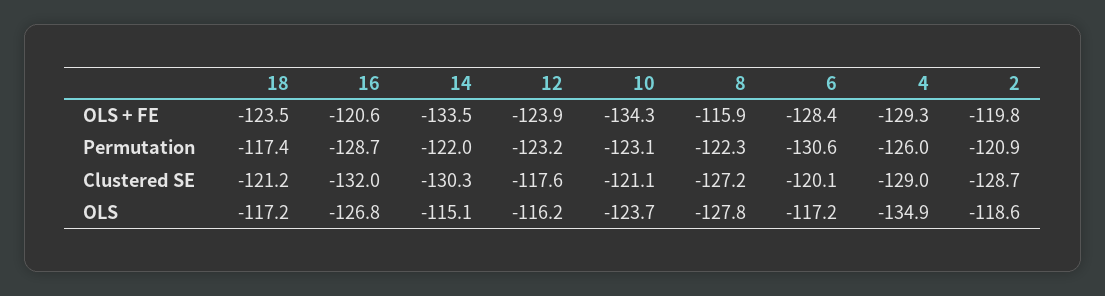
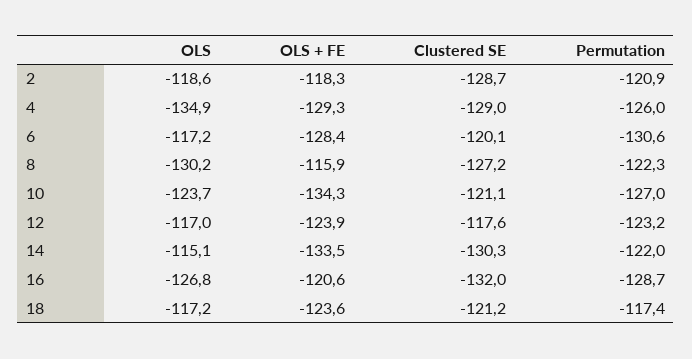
18, OLS + FE: -123.5 -> -123.6
2, OLS + FE: -119.8 -> -118.3
10, Permutation: -123.1 -> -127
12, OLS: -116.2 -> -117
8, OLS: -127.8 -> -130.2

